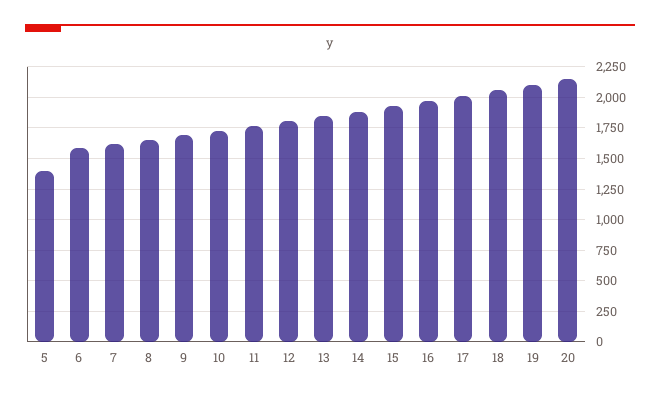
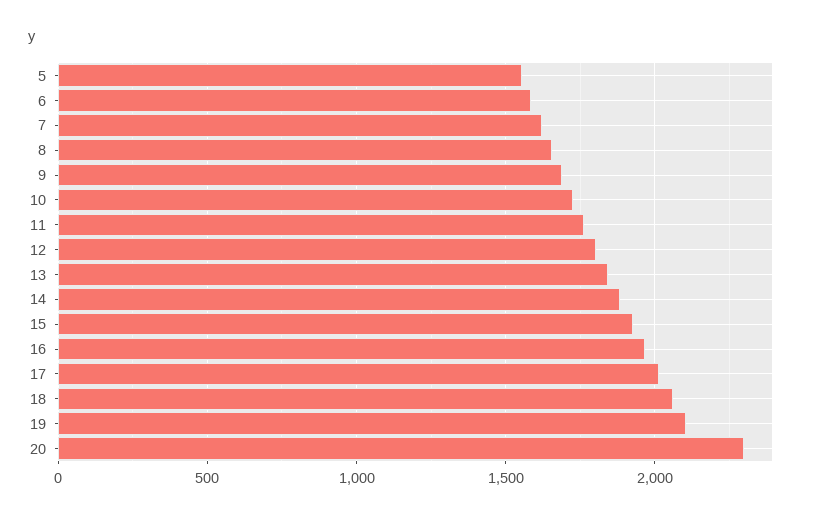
5: 1400 -> 1550
20: 2150 -> 2300

